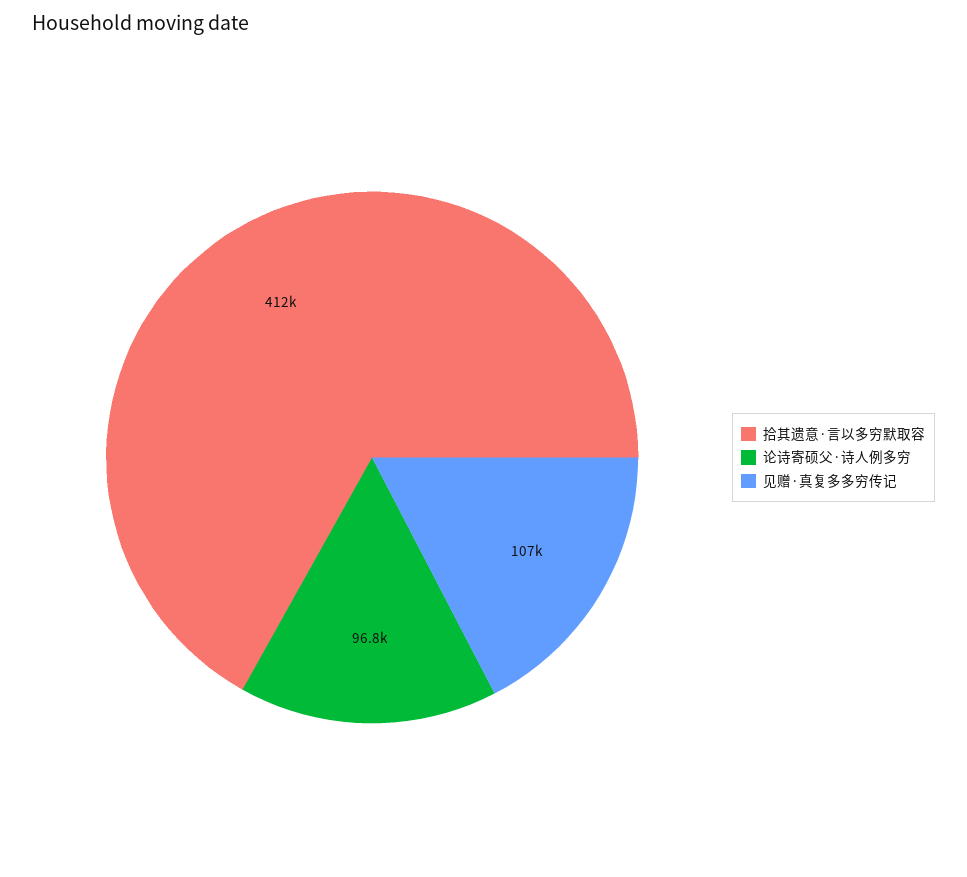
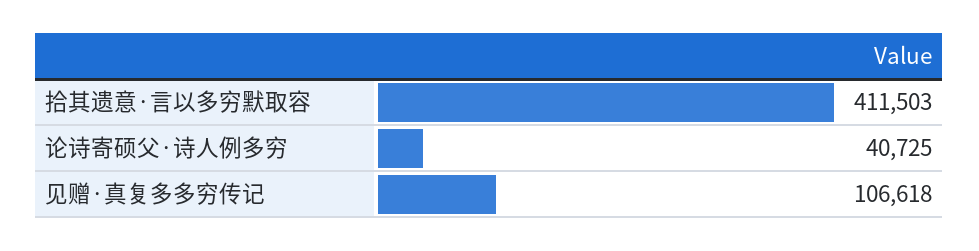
论诗寄硕父·诗人例多穷: 96800 -> 40725

